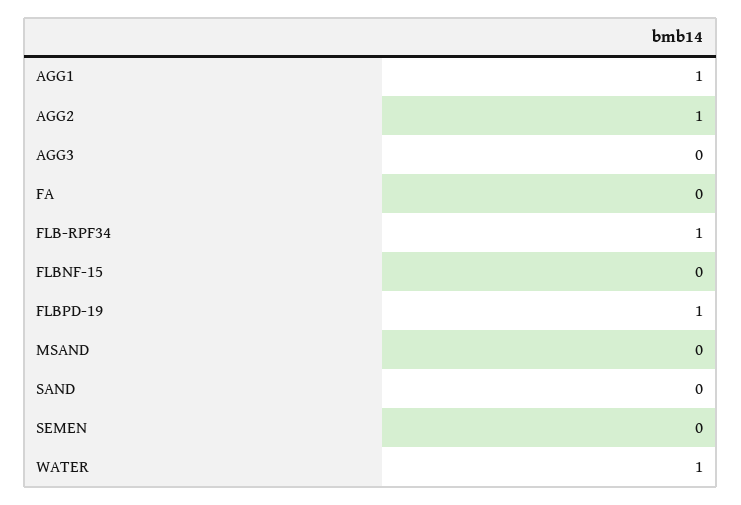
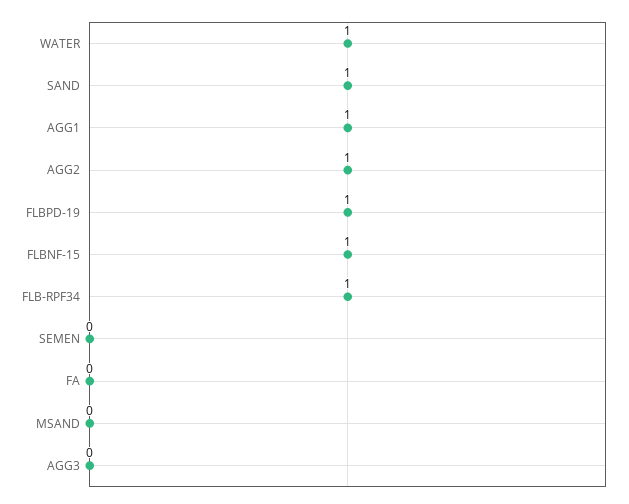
FLBNF-15: 0 -> 1
SAND: 0 -> 1

